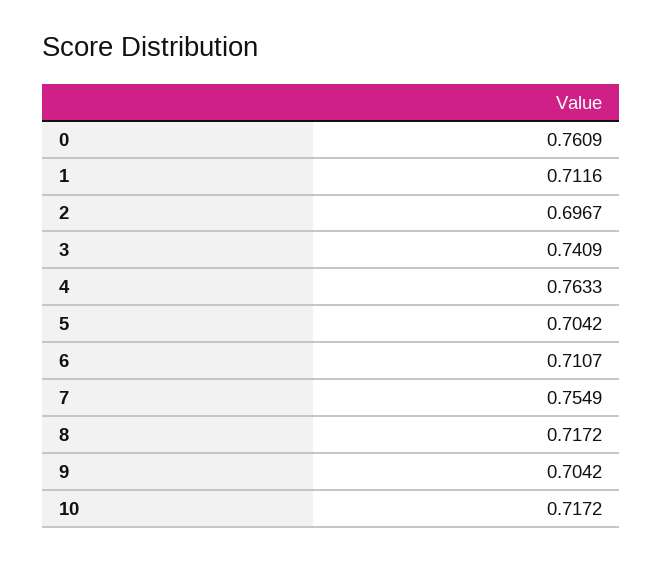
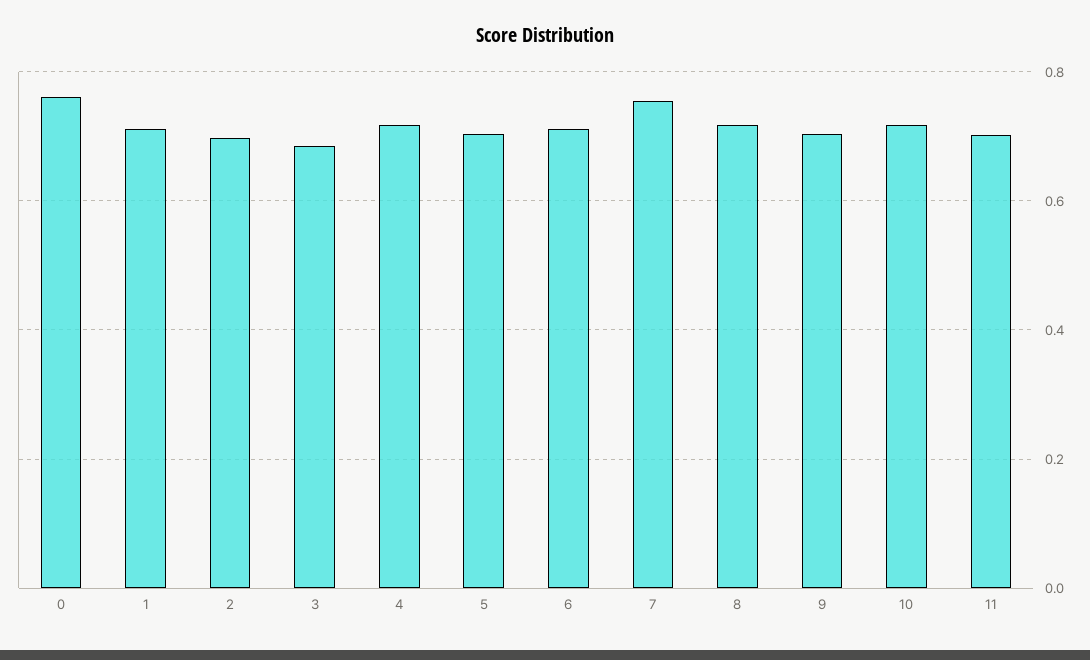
3: 0.7409 -> 0.68
4: 0.7633 -> 0.72
11: none -> 0.7

